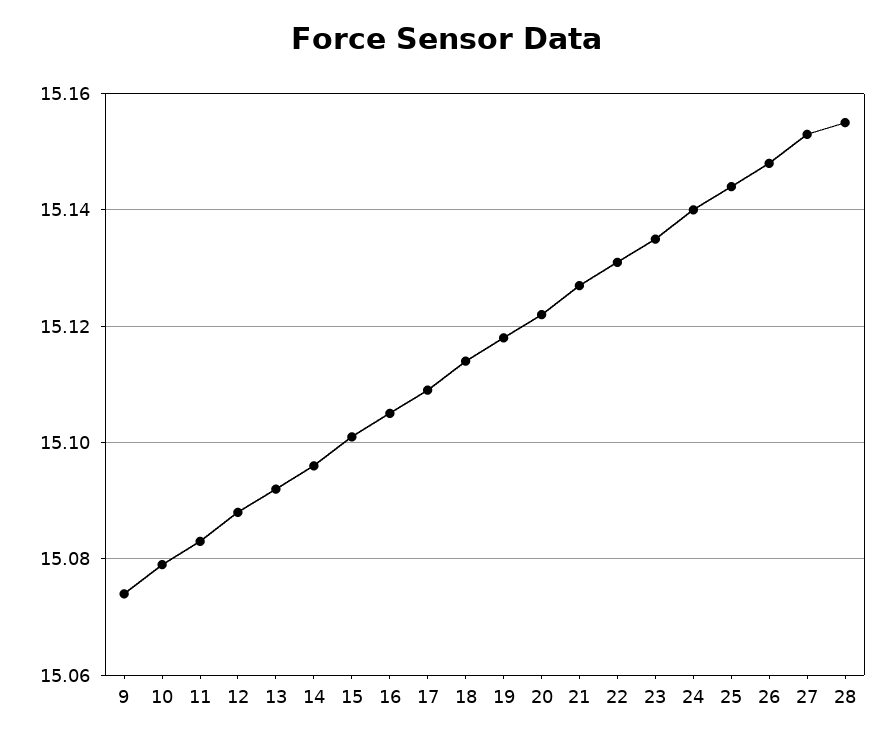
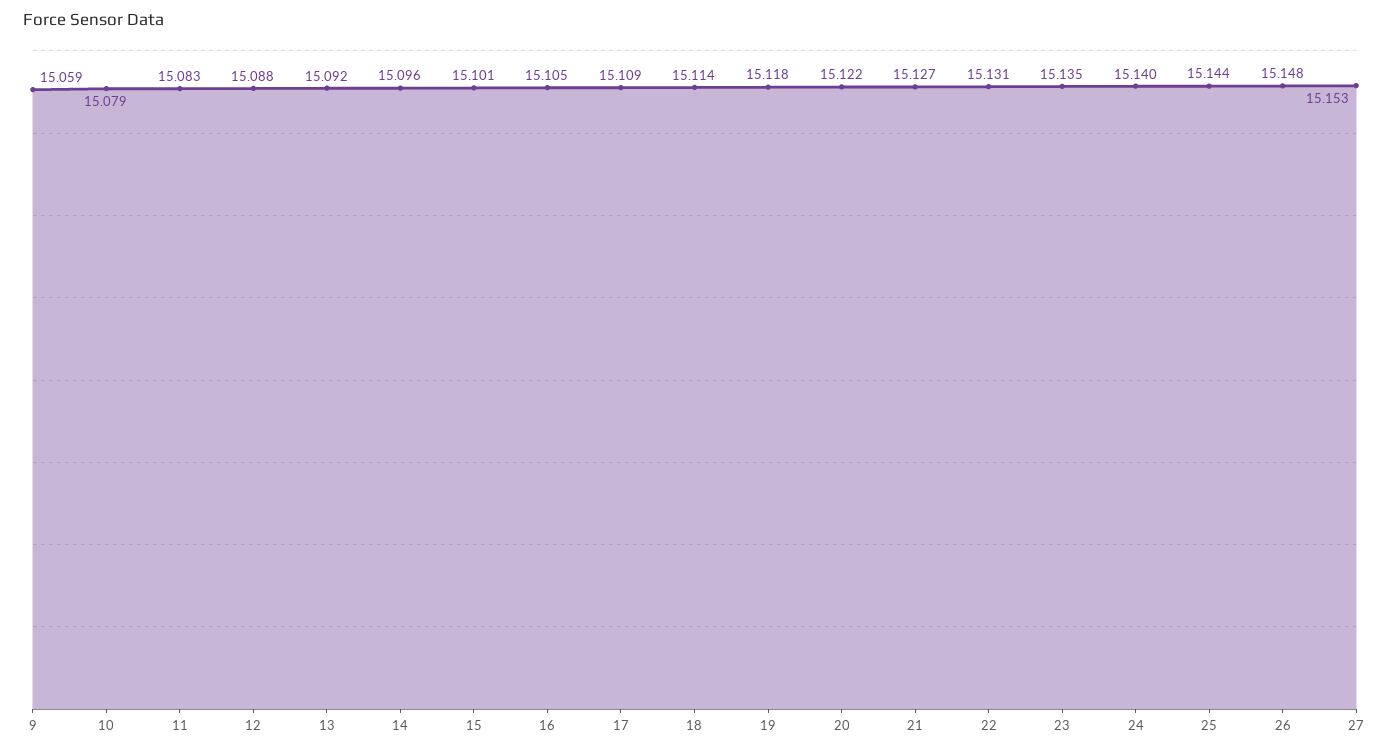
9: 15.075 -> 15.059
28: 15.155 -> none

